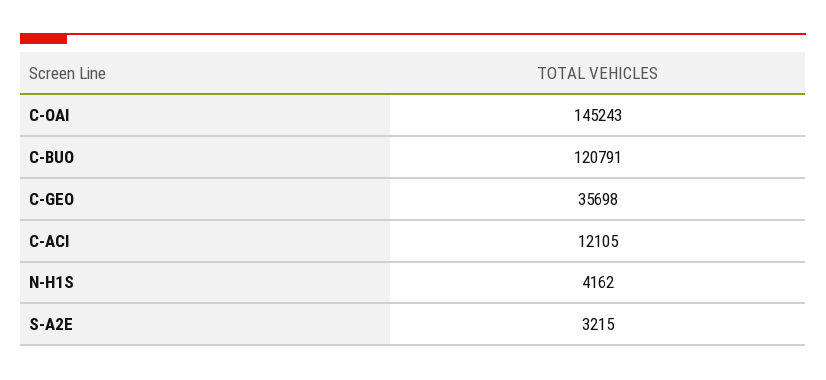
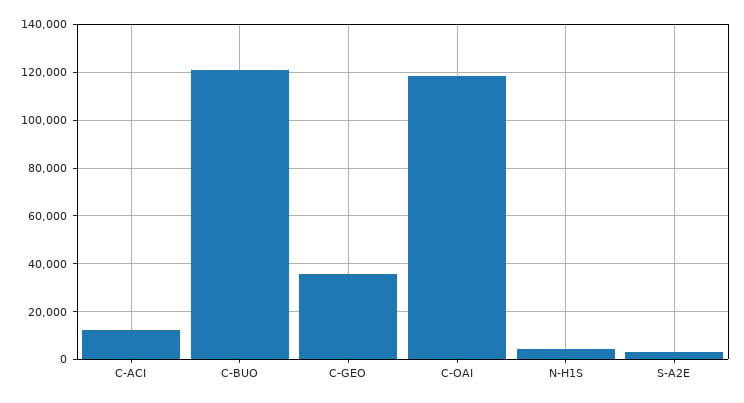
C-OAI: 145243 -> 120000

